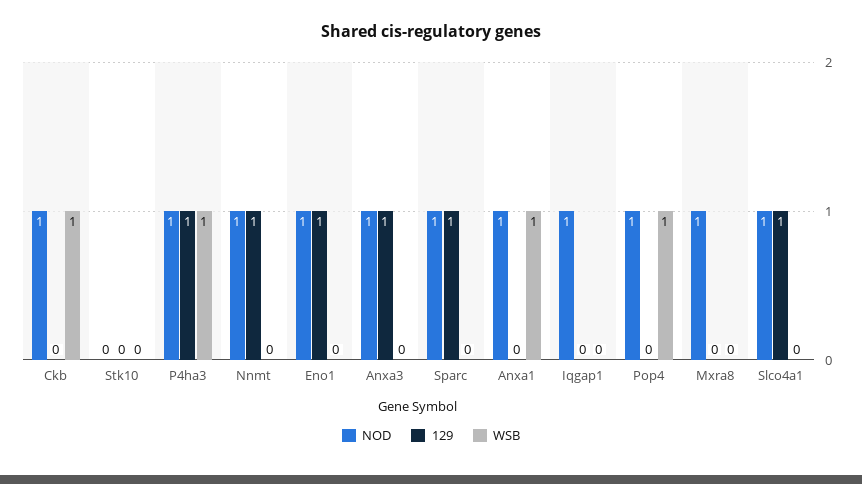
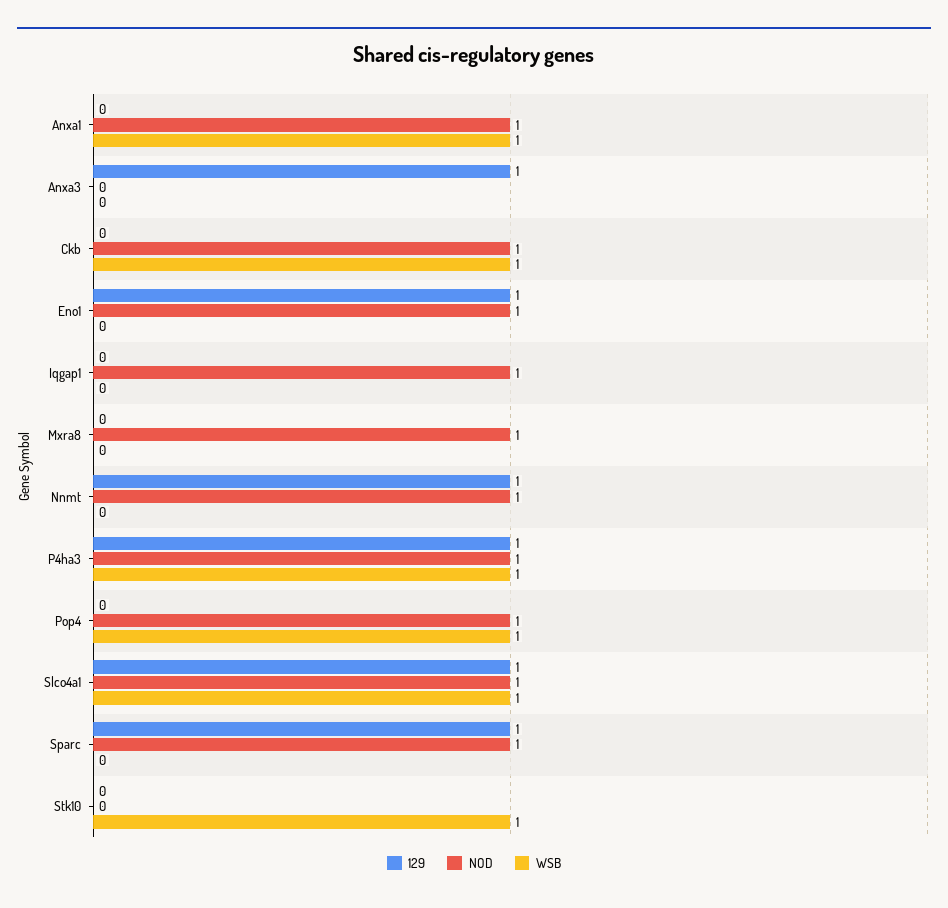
WSB, Stk10: 0 -> 1
NOD, Anxa3: 1 -> 0
WSB, Slco4a1: 0 -> 1

